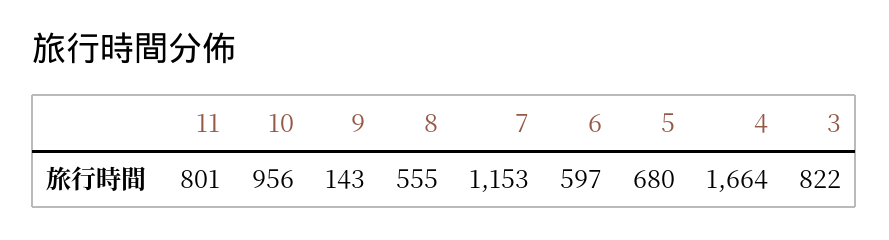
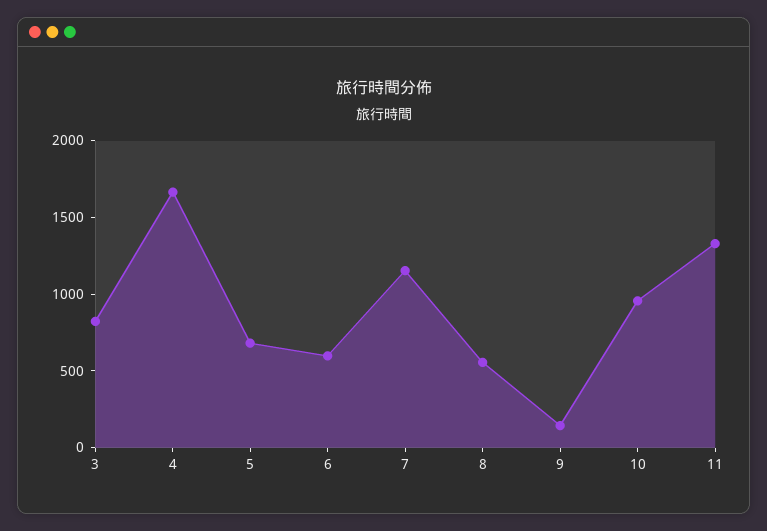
11: 801 -> 1300

